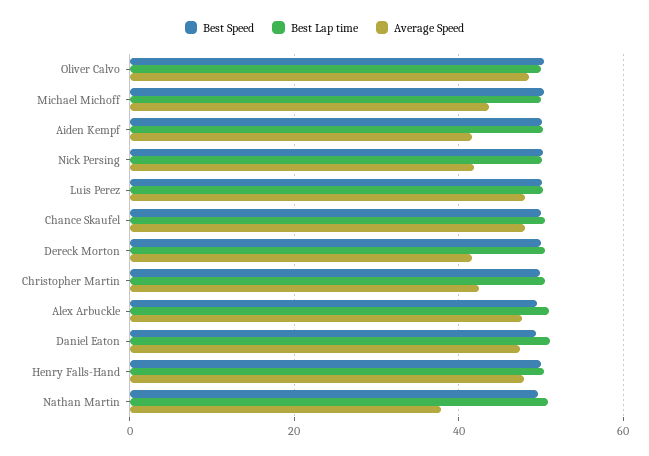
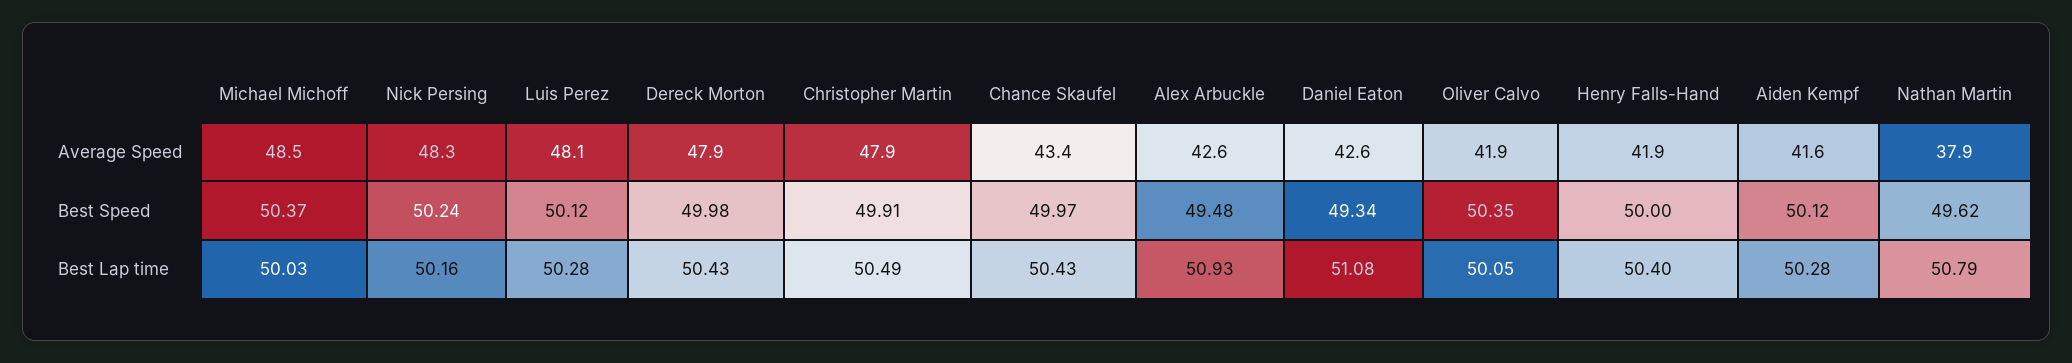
Average Speed, Oliver Calvo: 48 -> 41.9
Average Speed, Michael Michoff: 44 -> 48.5
Average Speed, Nick Persing: 42 -> 48.3
Average Speed, Chance Skaufel: 48 -> 43.4
Average Speed, Dereck Morton: 42 -> 47.9
Average Speed, Christopher Martin: 42 -> 47.9
Average Speed, Alex Arbuckle: 48 -> 42.6
Average Speed, Daniel Eaton: 48 -> 42.6
Average Speed, Henry Falls-Hand: 48 -> 41.9

